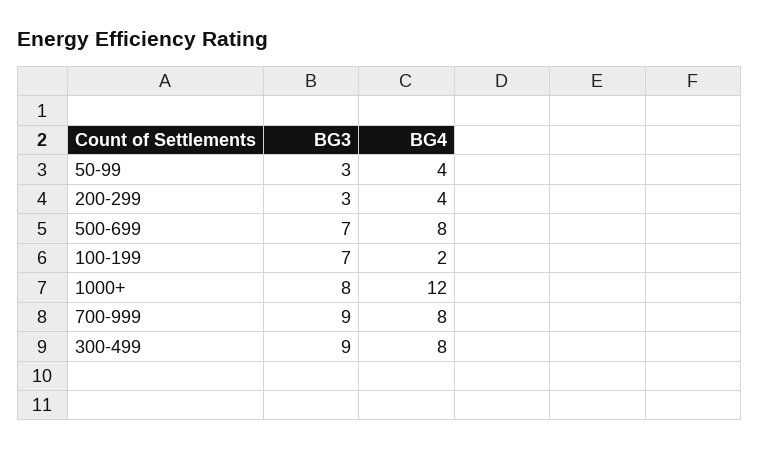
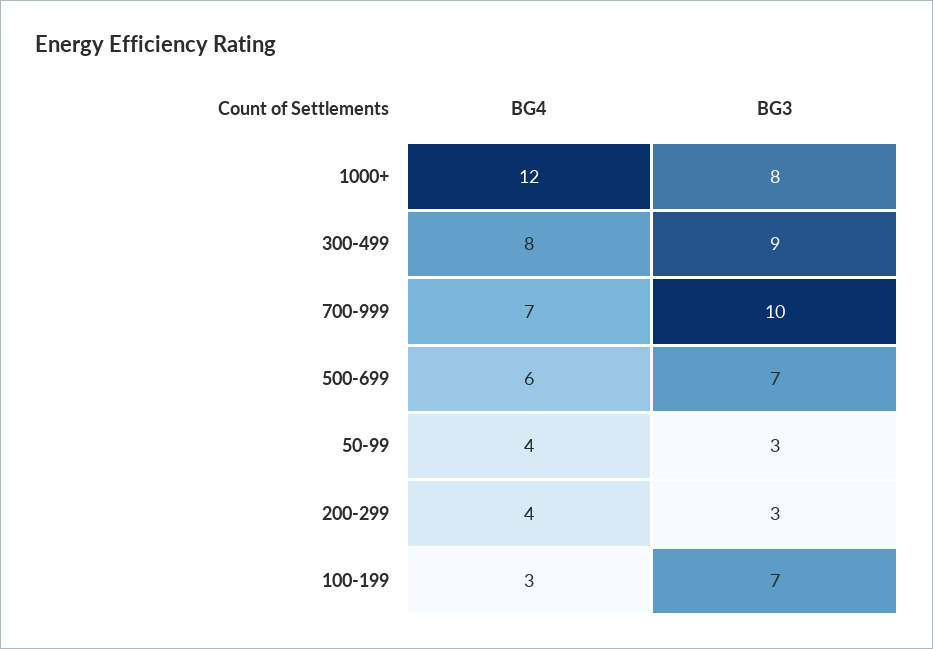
BG4, 500-699: 8 -> 6
BG4, 100-199: 2 -> 3
BG3, 700-999: 9 -> 10
BG4, 700-999: 8 -> 7

